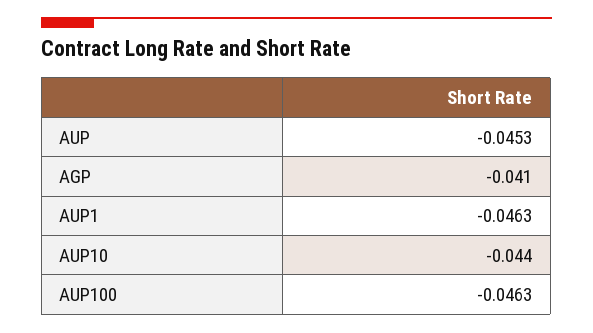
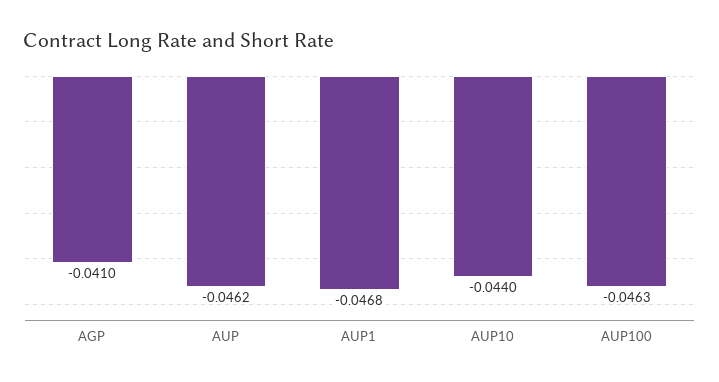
AUP: -0.0453 -> -0.0462
AUP1: -0.0463 -> -0.0468

